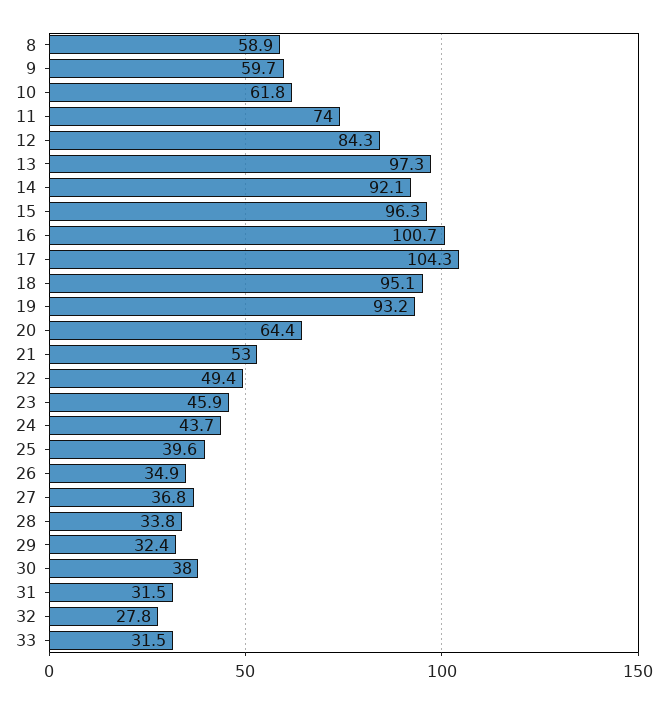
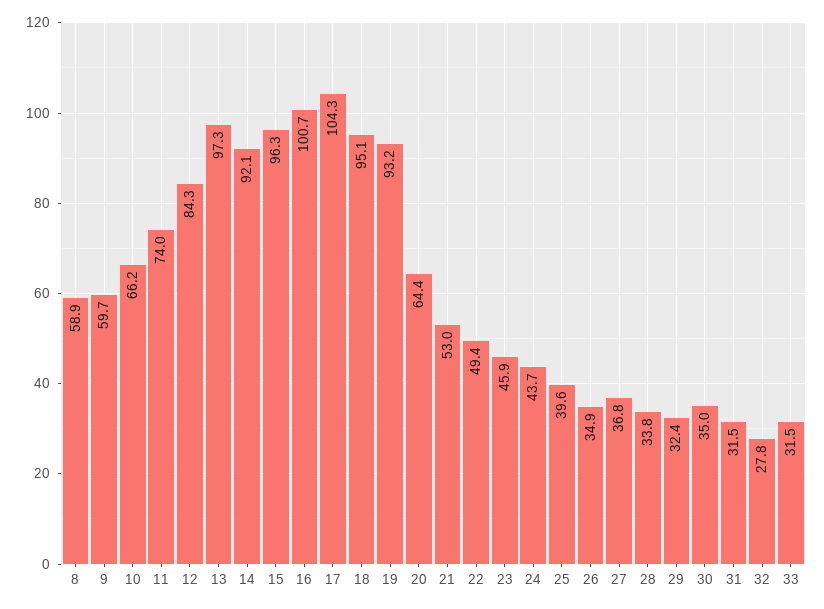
10: 61.8 -> 66.2
30: 38 -> 35

